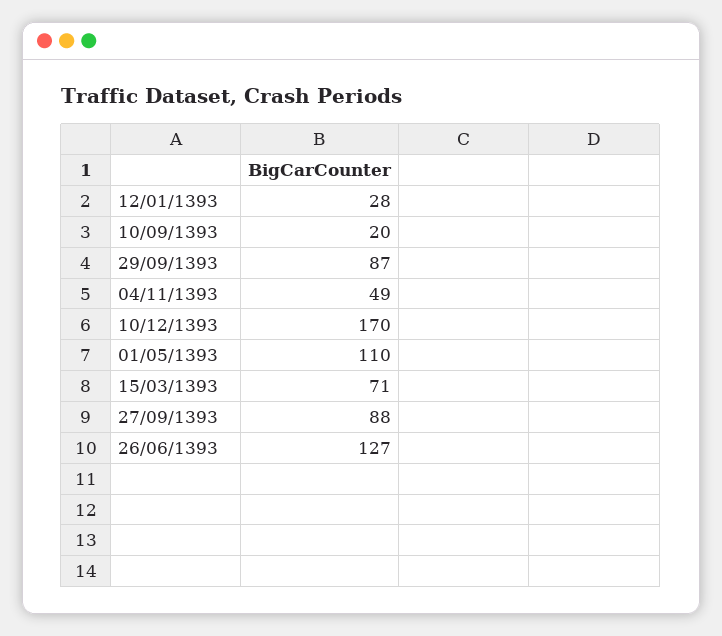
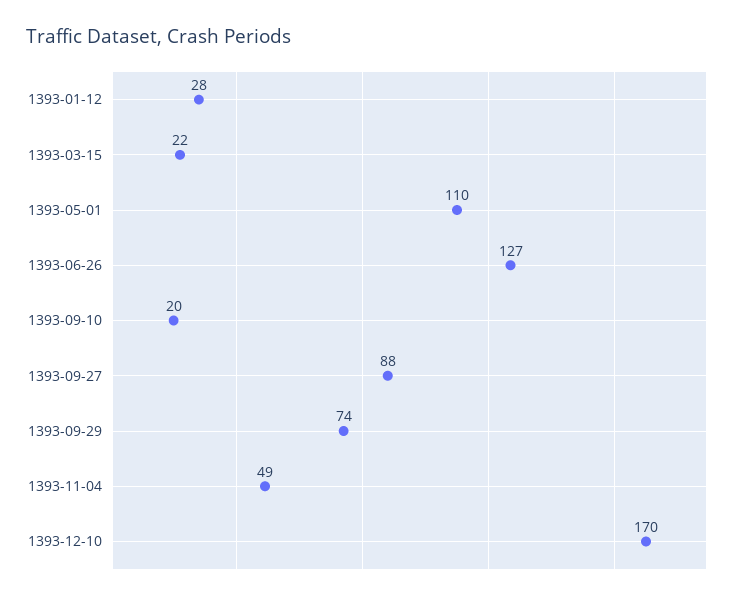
29/09/1393: 87 -> 74
15/03/1393: 71 -> 22

